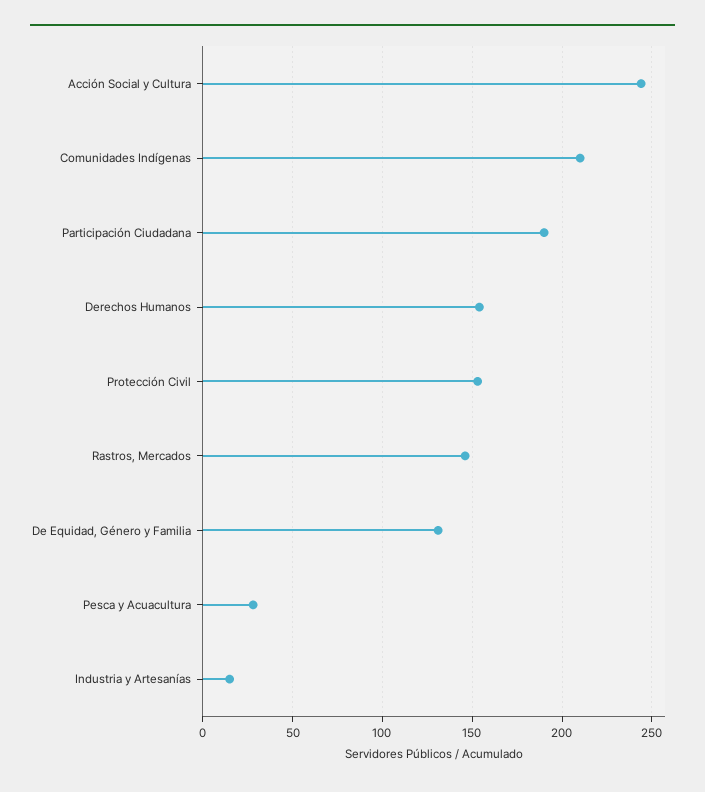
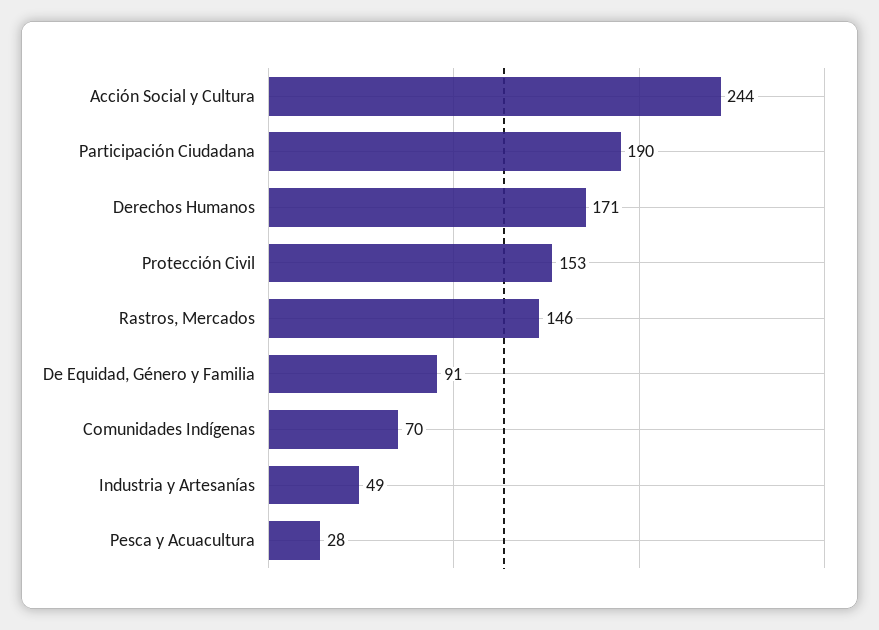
Comunidades Indígenas: 210 -> 70
Derechos Humanos: 155 -> 171
De Equidad, Género y Familia: 130 -> 91
Industria y Artesanías: 15 -> 49

